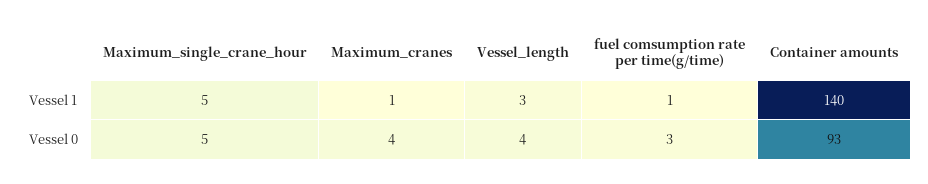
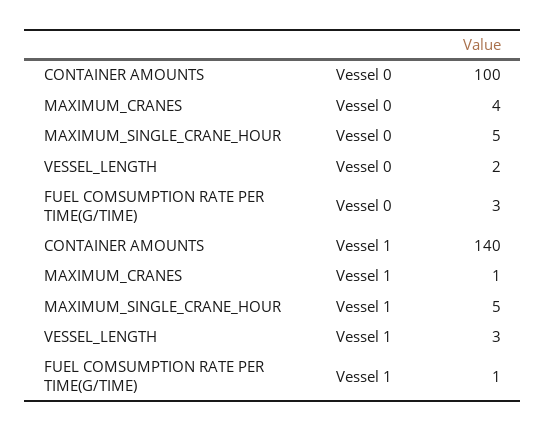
Vessel_length, Vessel 0: 4 -> 2
Container amounts, Vessel 0: 93 -> 100

